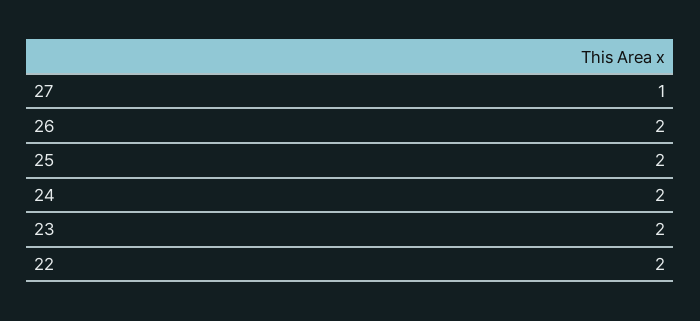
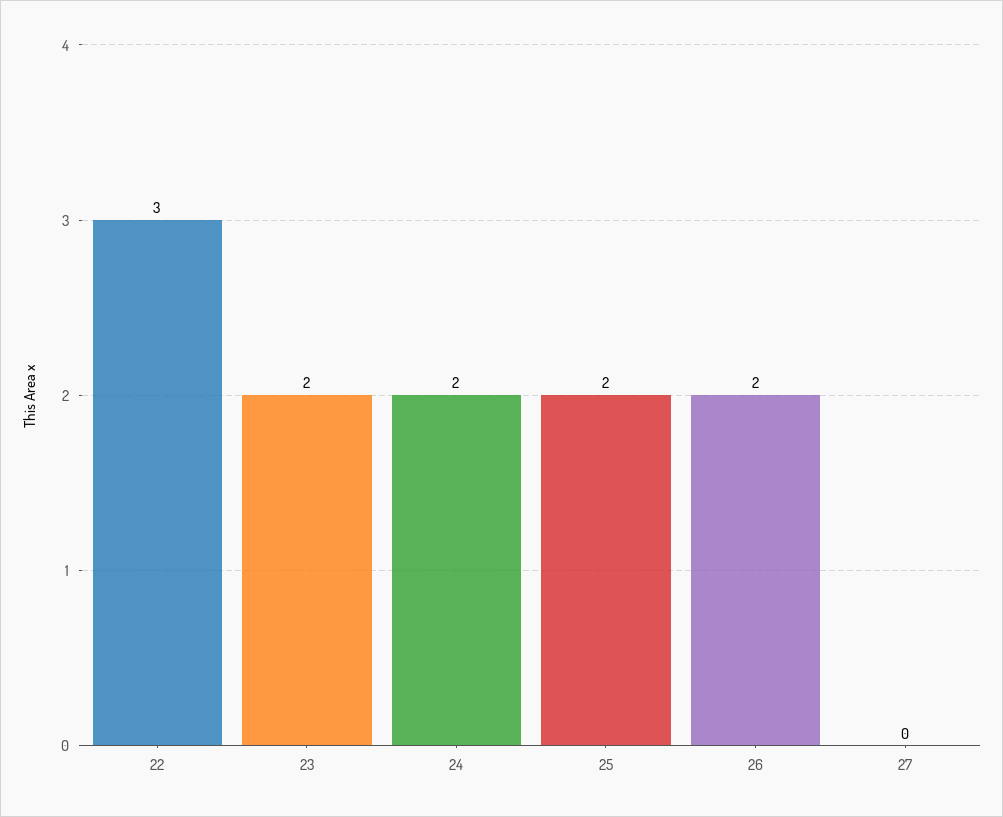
27: 1 -> 0
22: 2 -> 3

